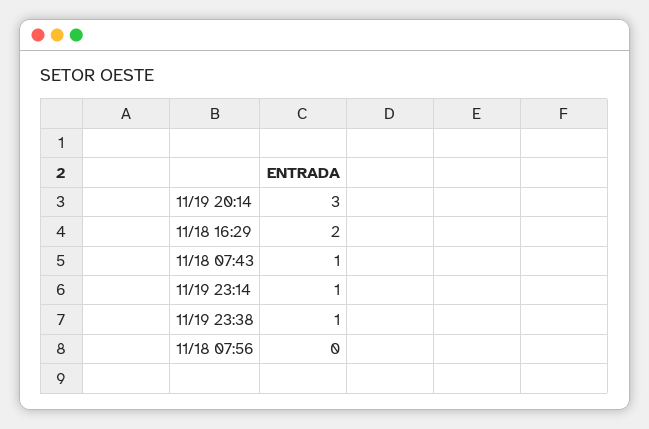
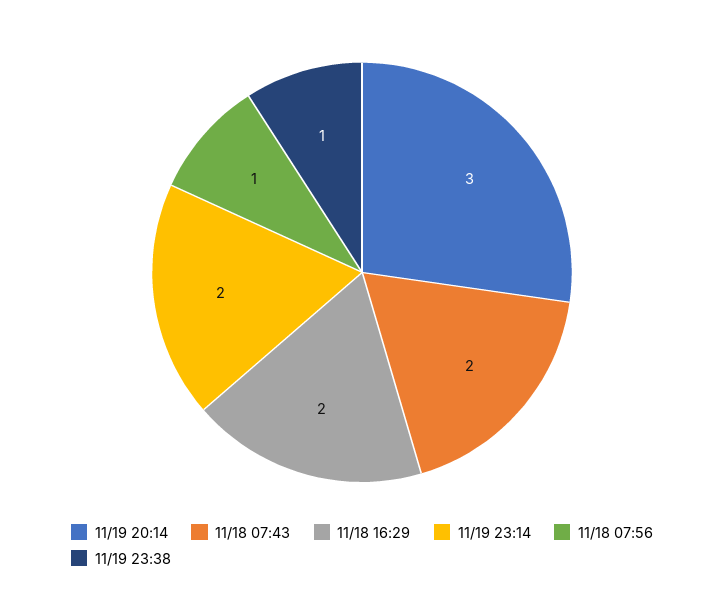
11/18 07:43: 1 -> 2
11/19 23:14: 1 -> 2
11/18 07:56: 0 -> 1

